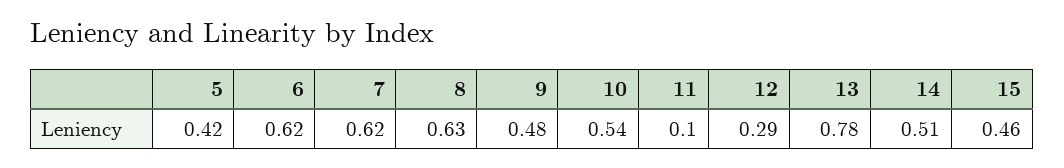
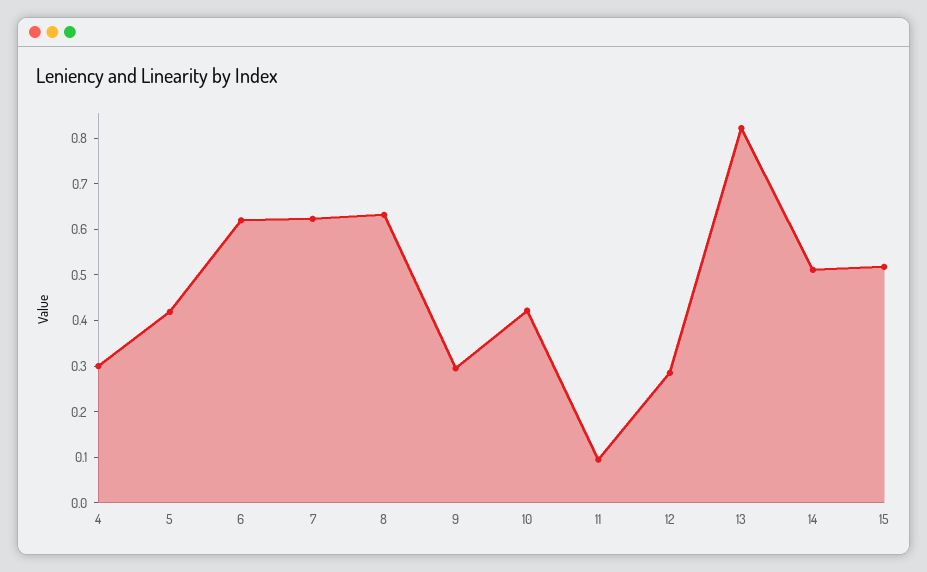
9: 0.48 -> 0.3
10: 0.54 -> 0.42
13: 0.78 -> 0.82
15: 0.46 -> 0.52
4: none -> 0.3

